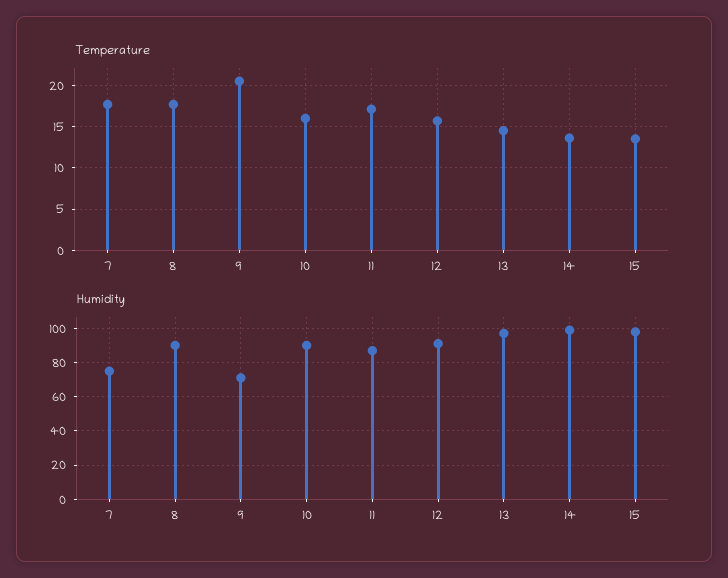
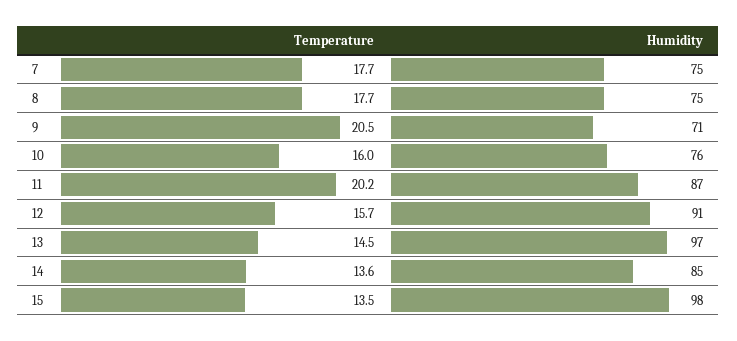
Temperature, 11: 17 -> 20.2
Humidity, 8: 90 -> 75
Humidity, 10: 90 -> 76
Humidity, 14: 100 -> 85

